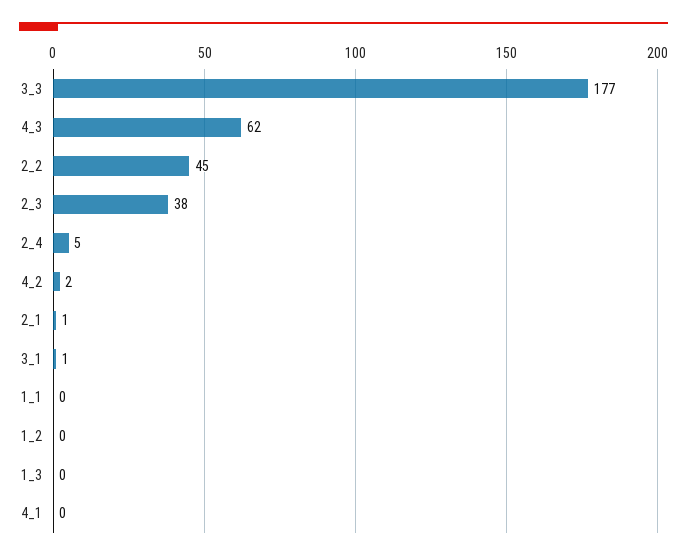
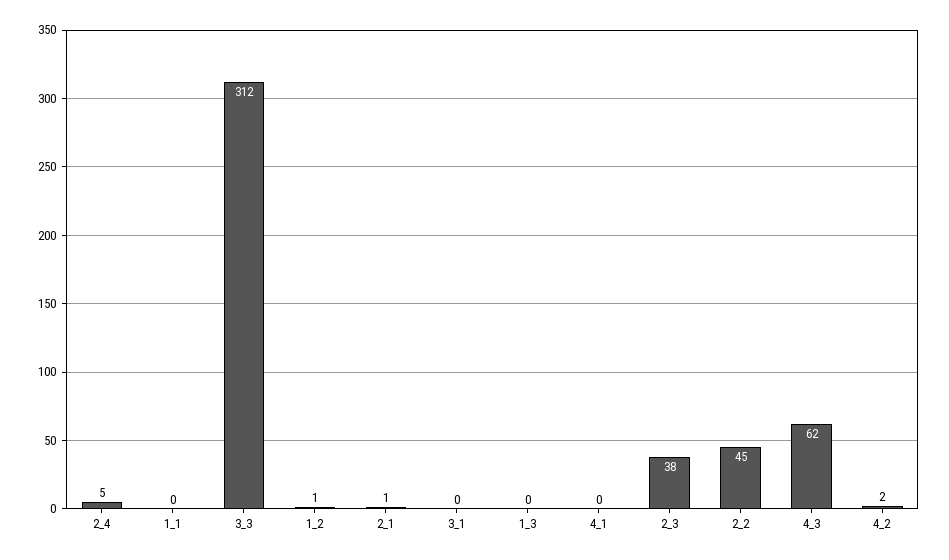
3_3: 177 -> 312
3_1: 1 -> 0
1_2: 0 -> 1

